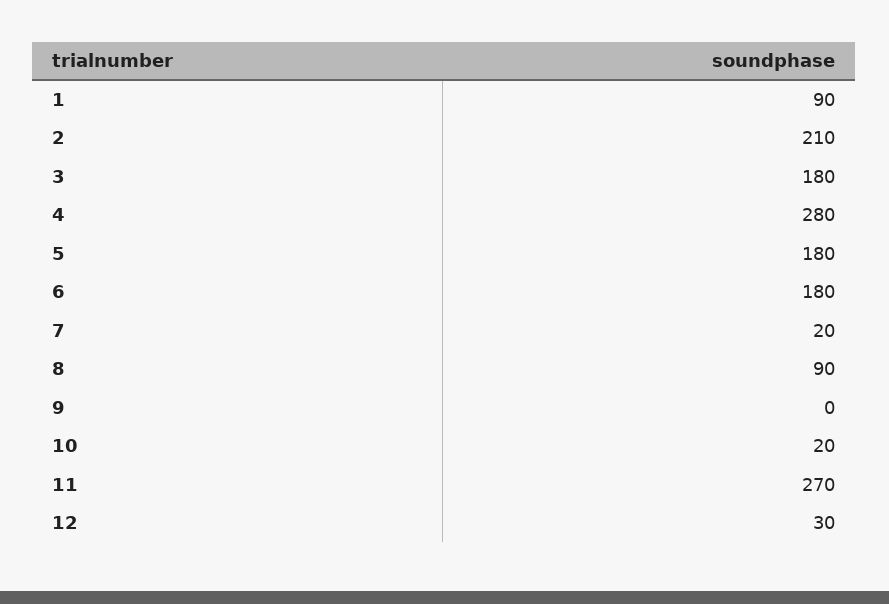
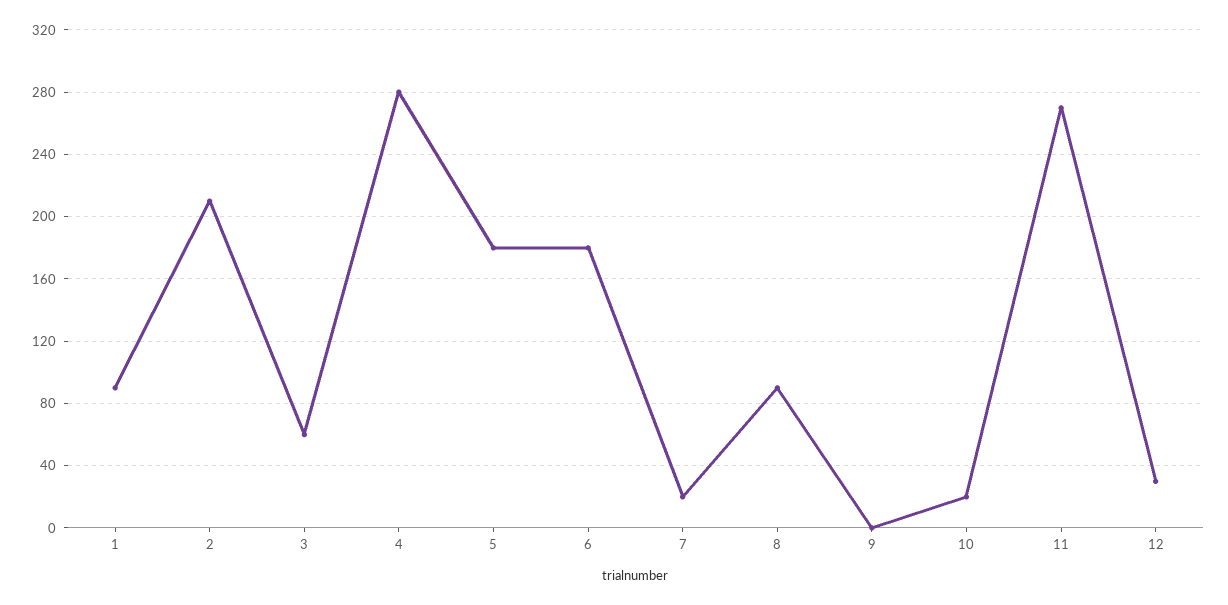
3: 180 -> 60

